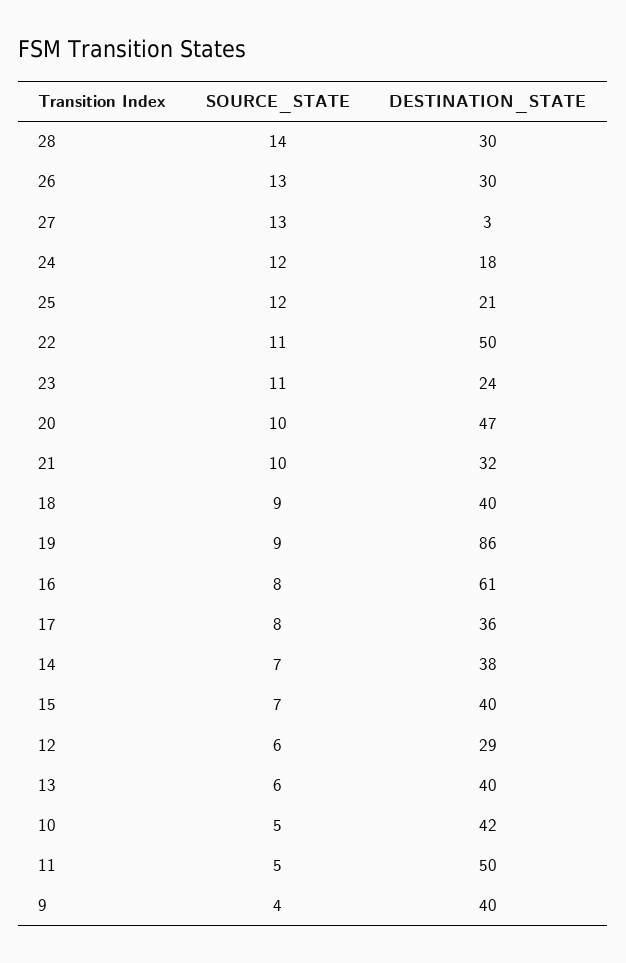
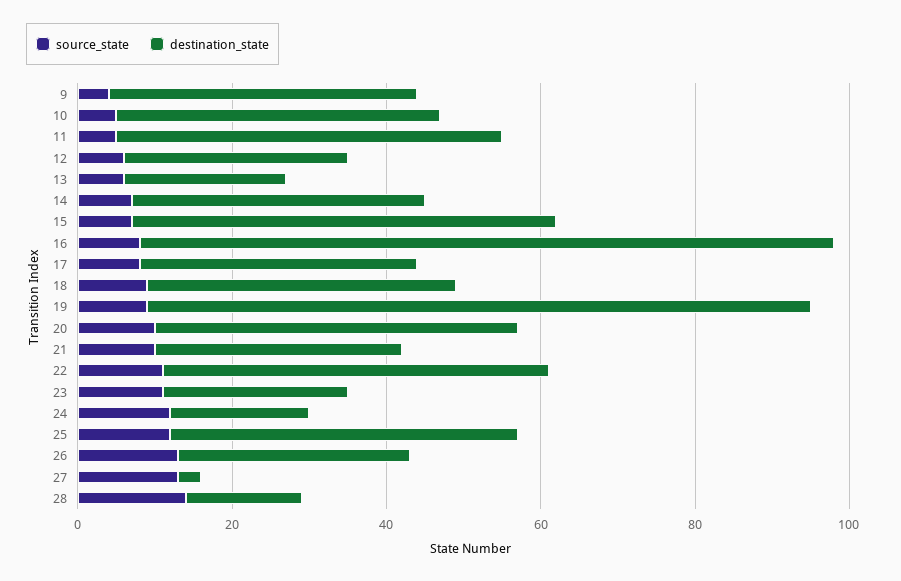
DESTINATION_STATE, 28: 30 -> 15
DESTINATION_STATE, 25: 21 -> 45
DESTINATION_STATE, 16: 61 -> 90
DESTINATION_STATE, 15: 40 -> 55
DESTINATION_STATE, 13: 40 -> 20

